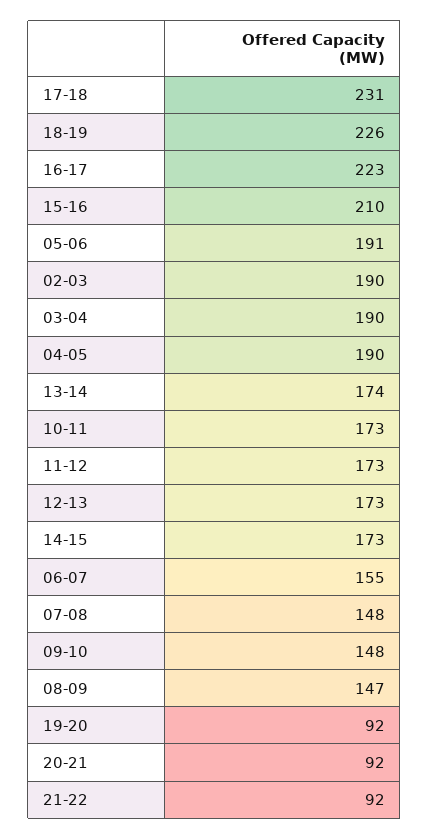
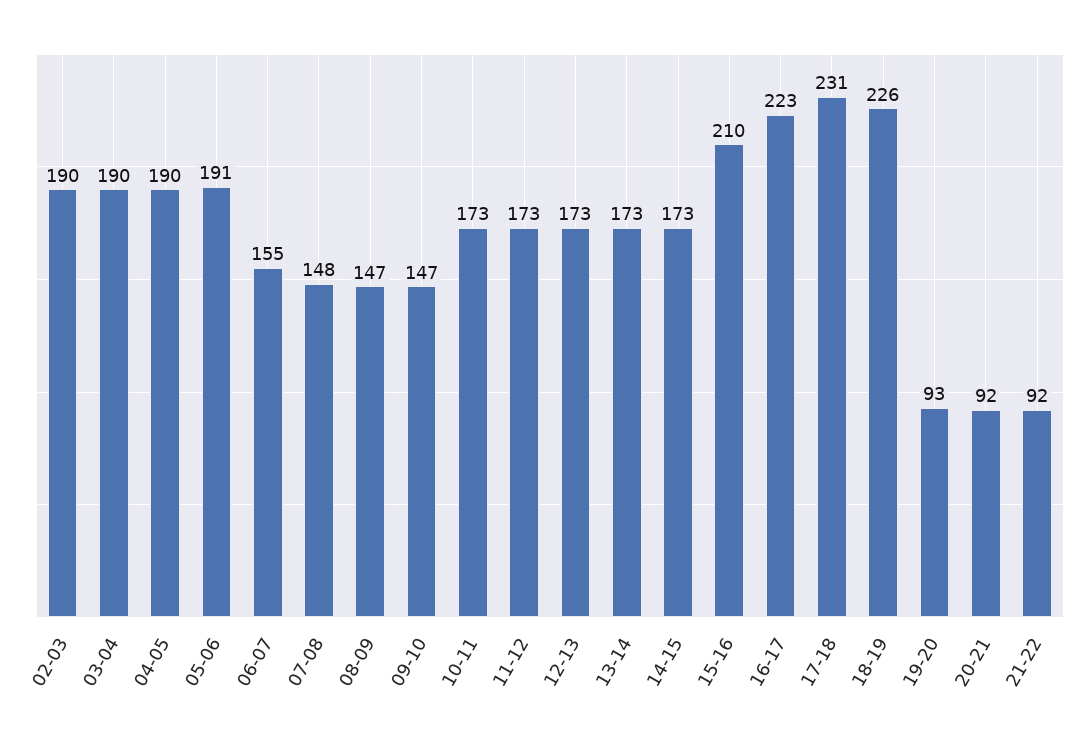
13-14: 174 -> 173
09-10: 148 -> 147
19-20: 92 -> 93

